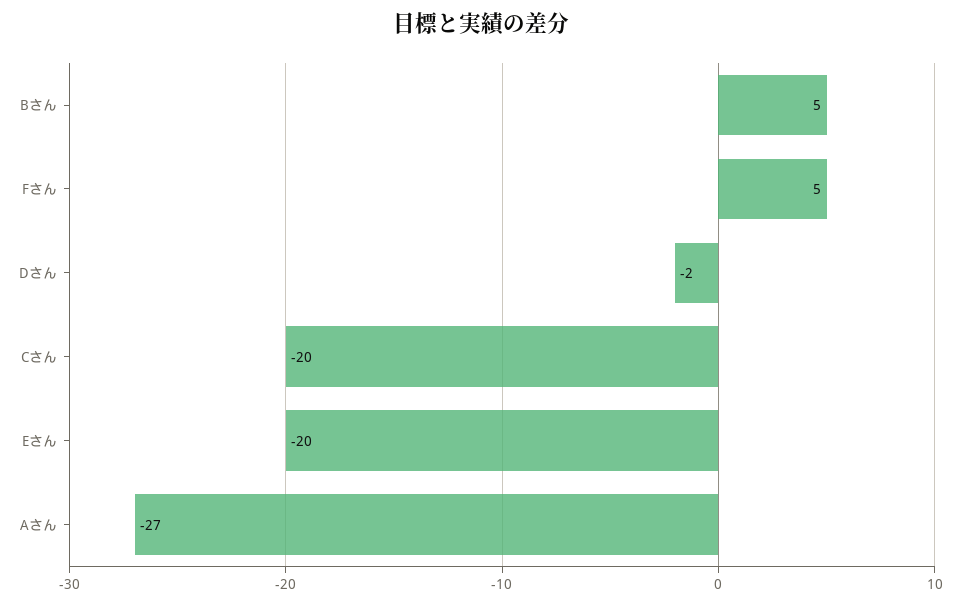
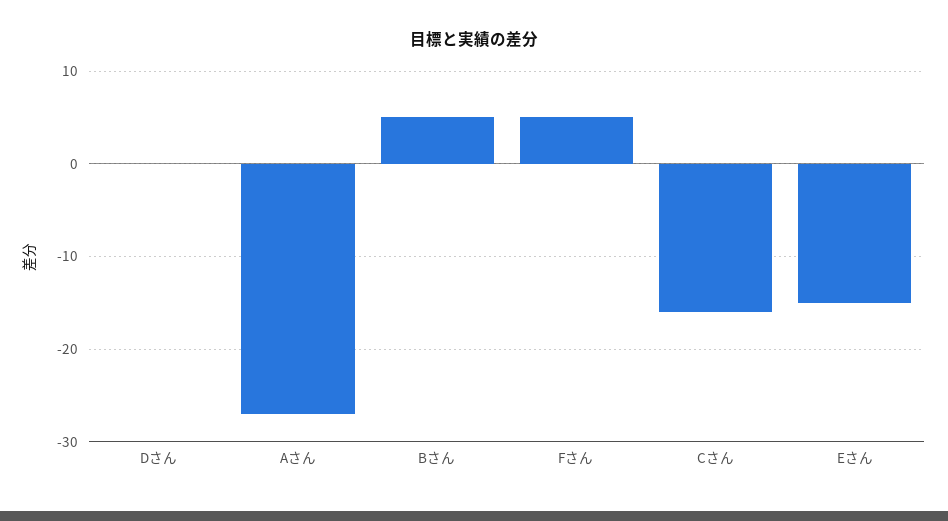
Dさん: -2 -> 0
Cさん: -20 -> -16
Eさん: -20 -> -15

